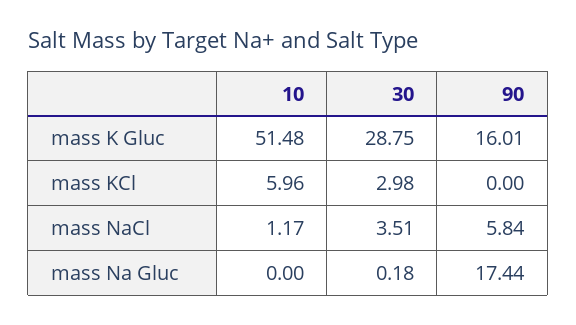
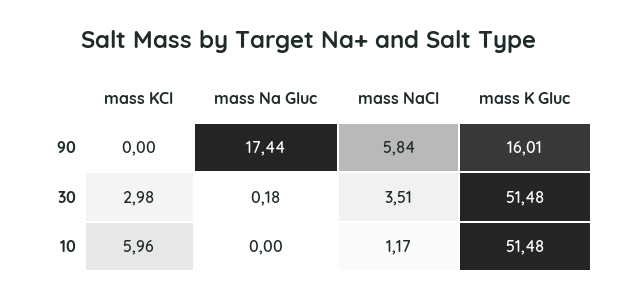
30, mass K Gluc: 28.75 -> 51.48

